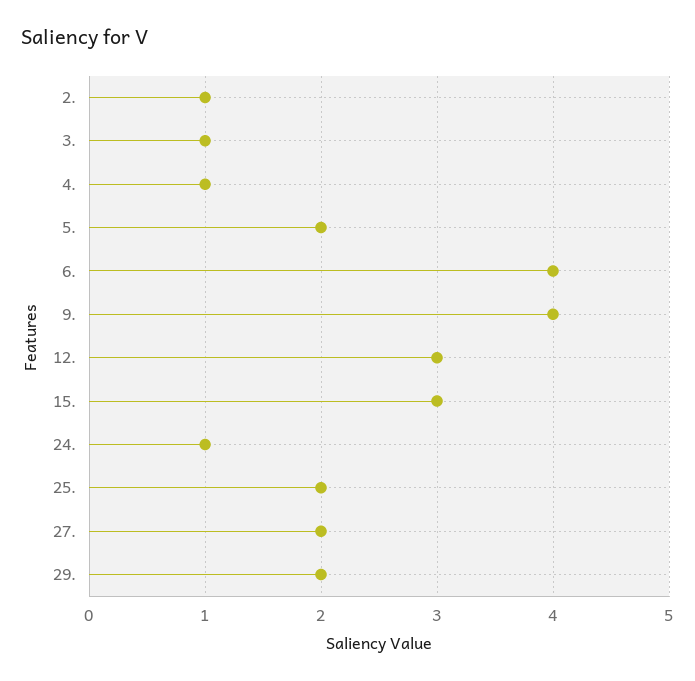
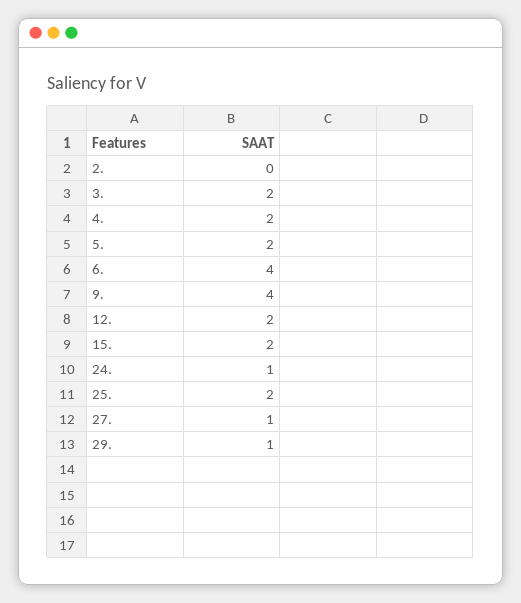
2.: 1 -> 0
3.: 1 -> 2
4.: 1 -> 2
12.: 3 -> 2
15.: 3 -> 2
27.: 2 -> 1
29.: 2 -> 1

